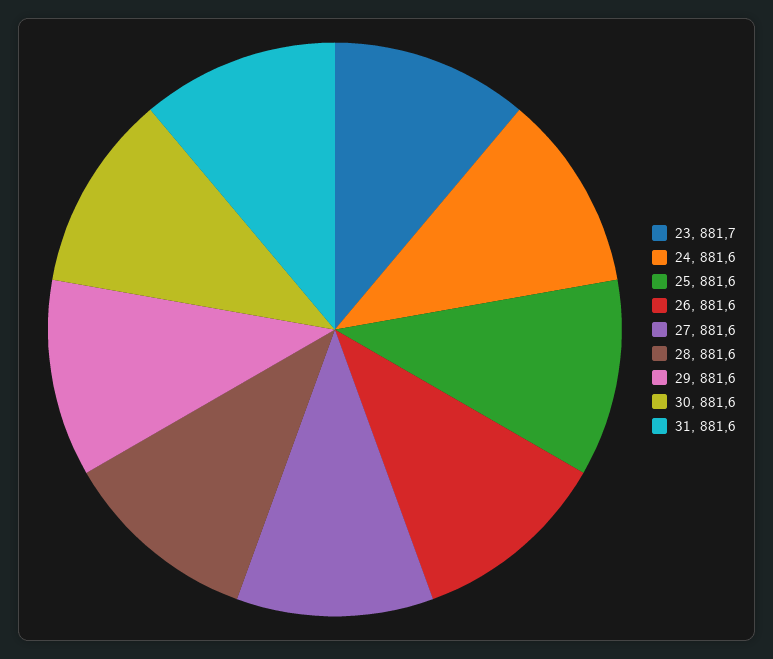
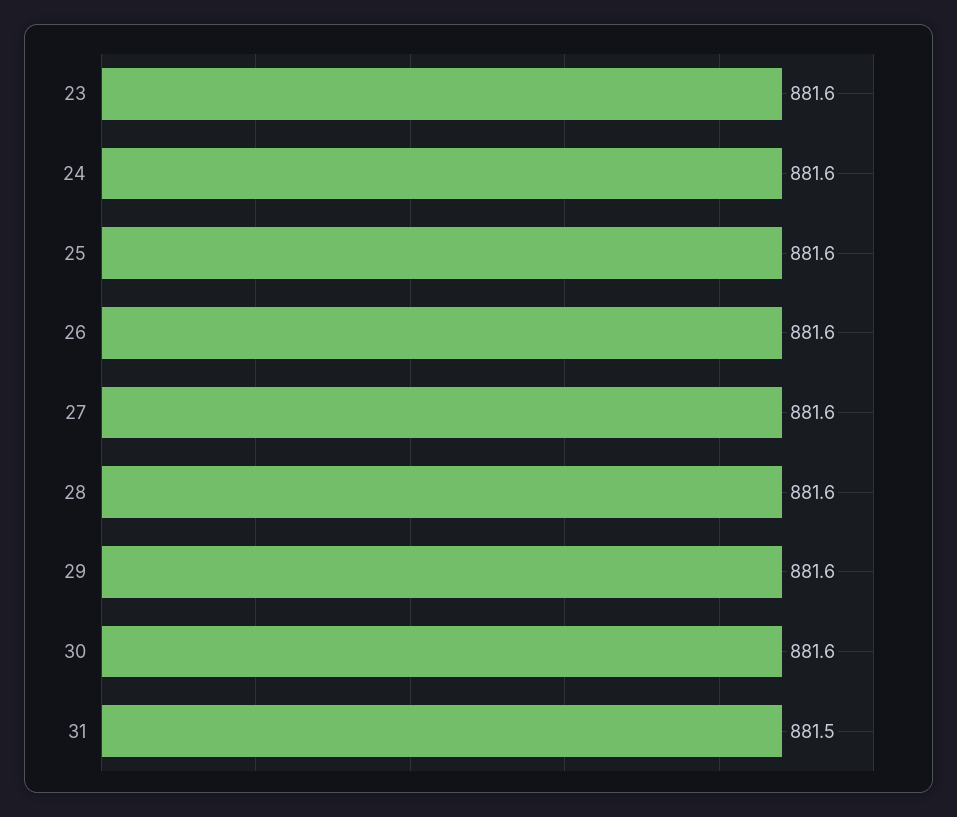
23: 881.7 -> 881.6
31: 881.6 -> 881.5

